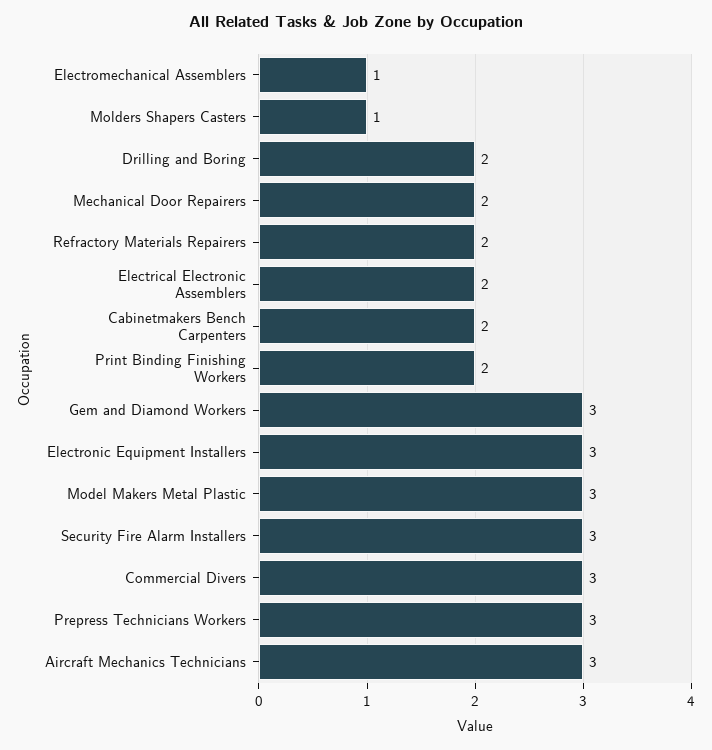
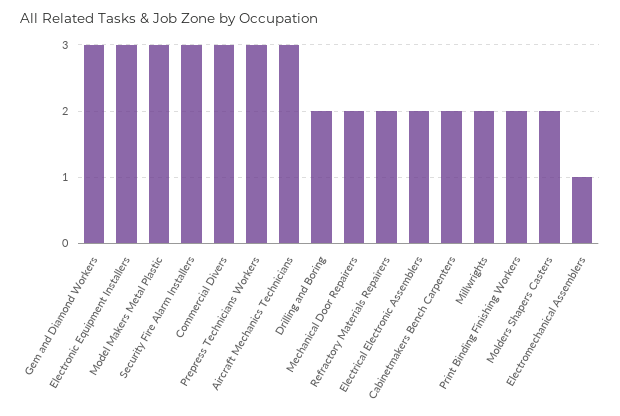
Molders Shapers Casters: 1 -> 2
Millwrights: none -> 2

